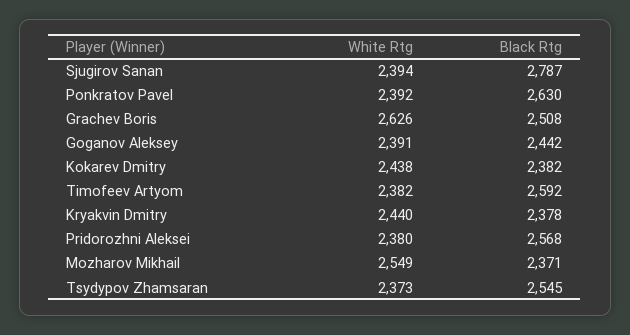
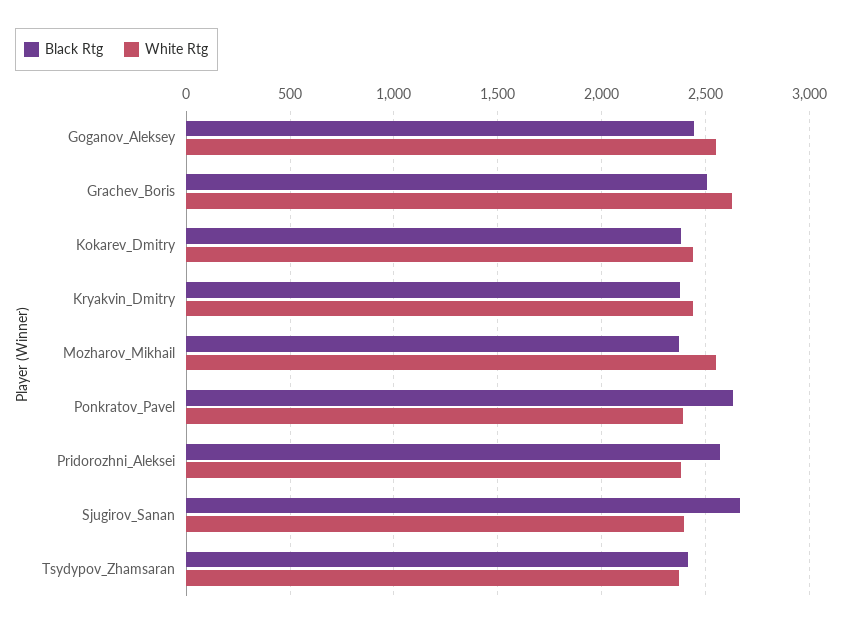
Black Rtg, Sjugirov Sanan: 2787 -> 2650
White Rtg, Goganov Aleksey: 2391 -> 2550
White Rtg, Timofeev Artyom: 2382 -> none
Black Rtg, Timofeev Artyom: 2592 -> none
Black Rtg, Tsydypov Zhamsaran: 2545 -> 2400

